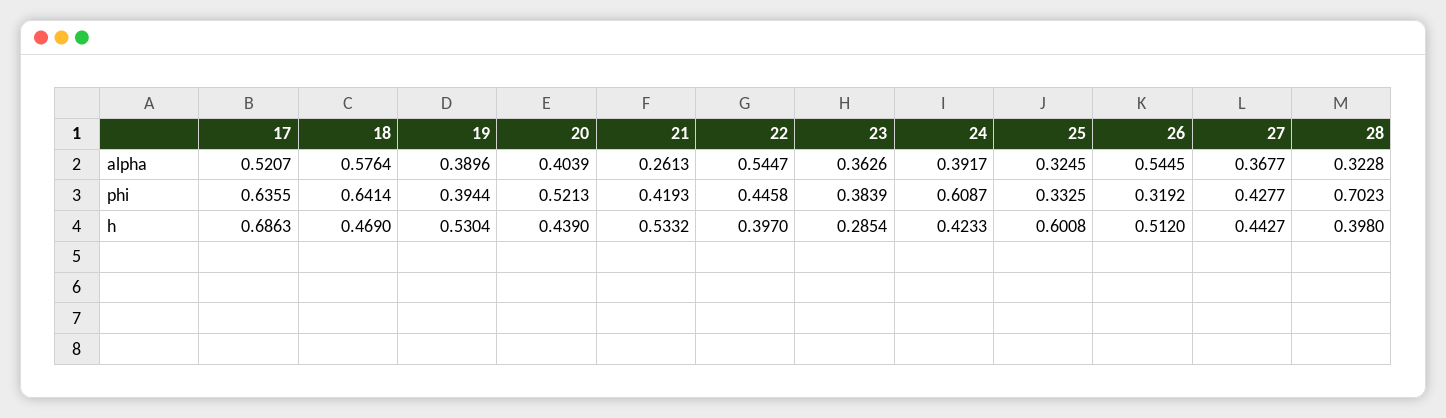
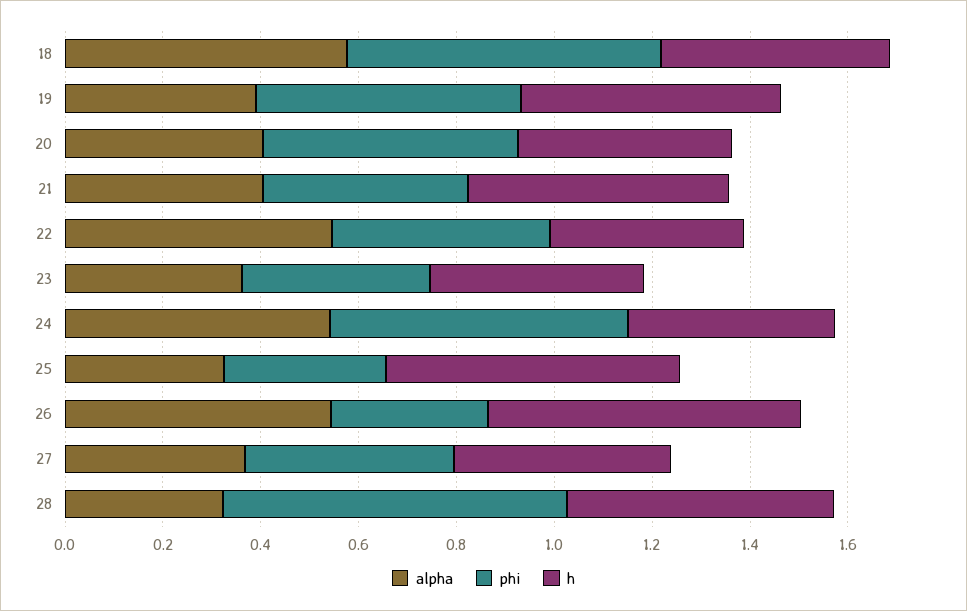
alpha, 17: 0.5207 -> none
alpha, 21: 0.2613 -> 0.4
alpha, 24: 0.3917 -> 0.55
phi, 17: 0.6355 -> none
phi, 19: 0.3944 -> 0.55
h, 17: 0.6863 -> none
h, 23: 0.2854 -> 0.45
h, 26: 0.512 -> 0.65
h, 28: 0.398 -> 0.55

